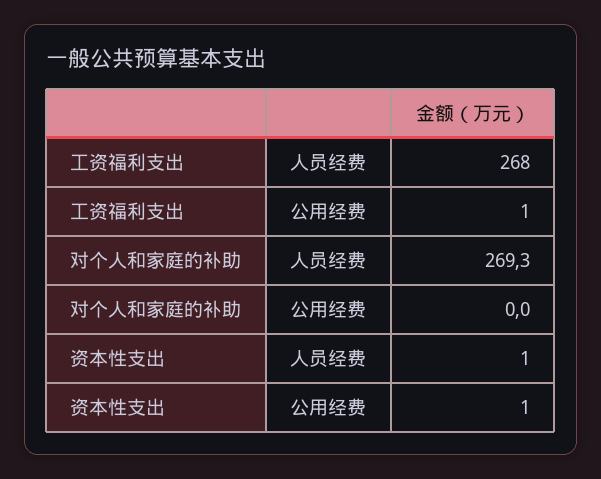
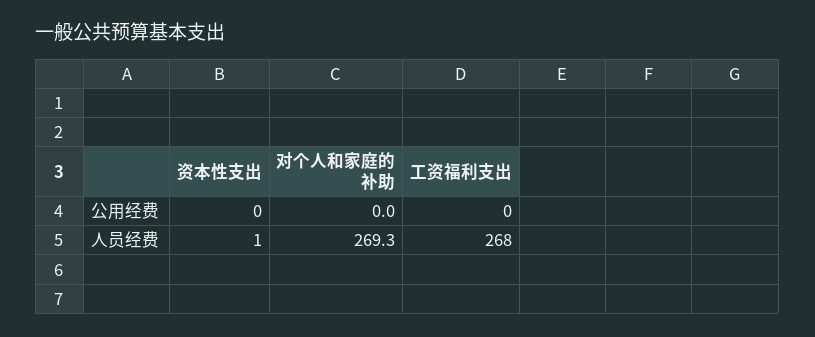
工资福利支出, 公用经费: 1 -> 0
资本性支出, 公用经费: 1 -> 0

